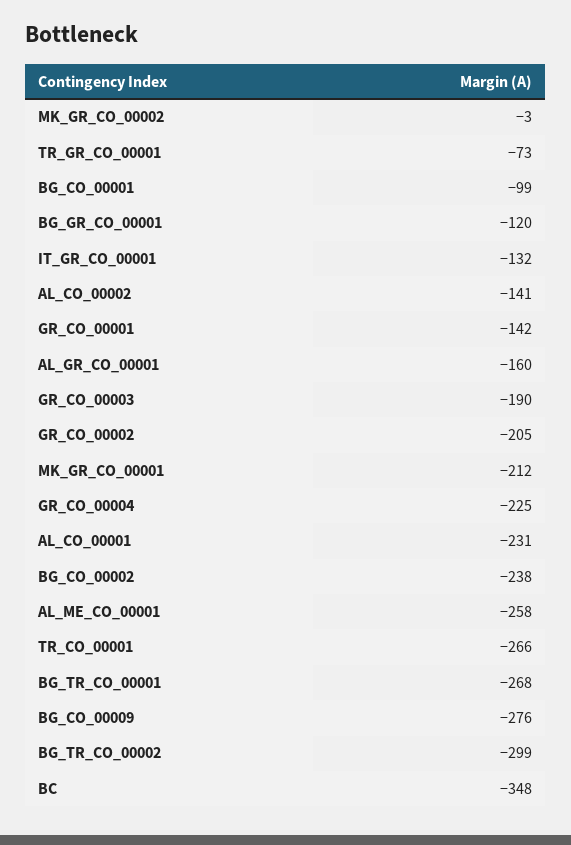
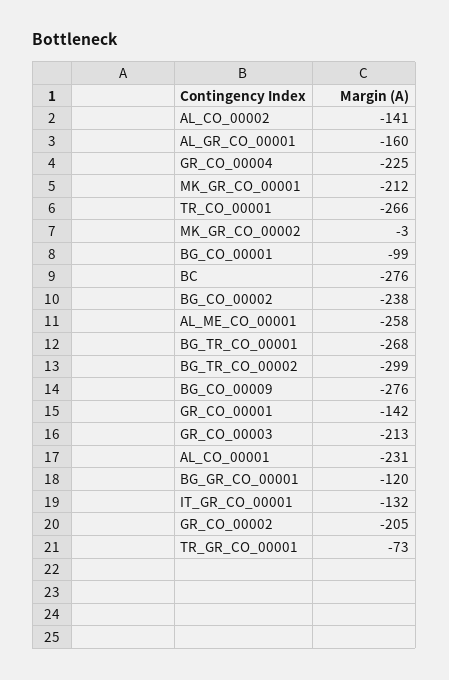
GR_CO_00003: -190 -> -213
BC: -348 -> -276

